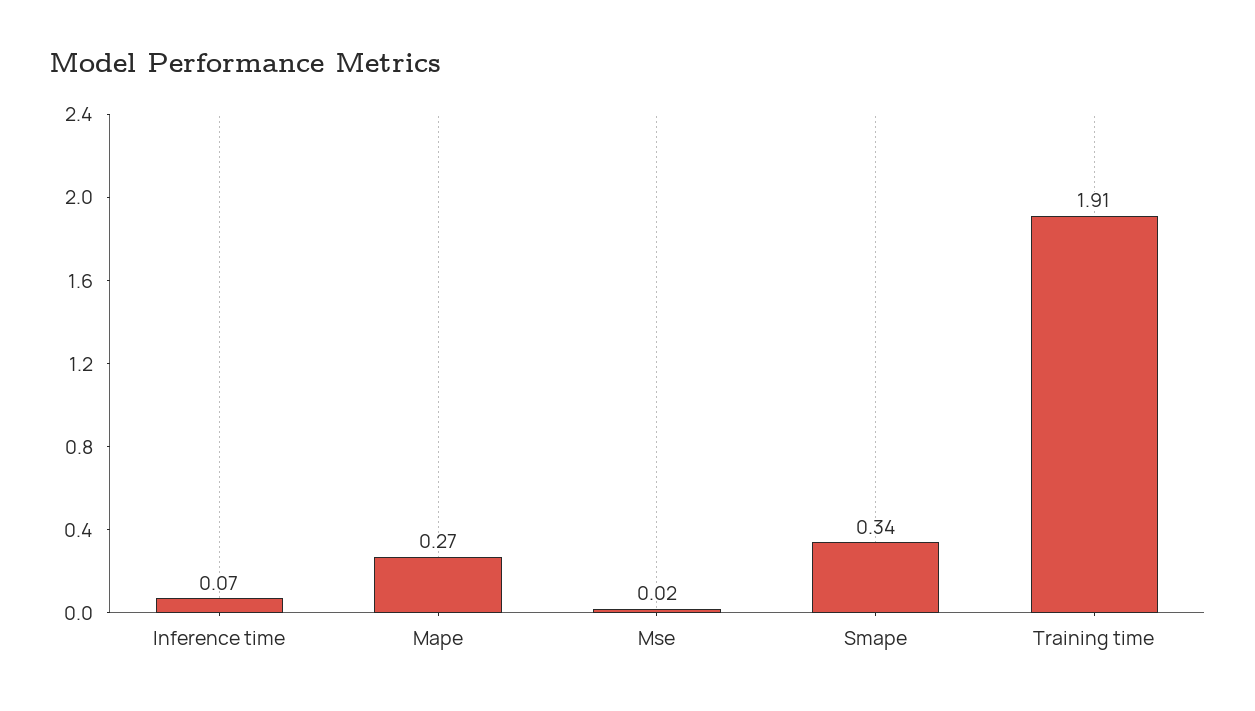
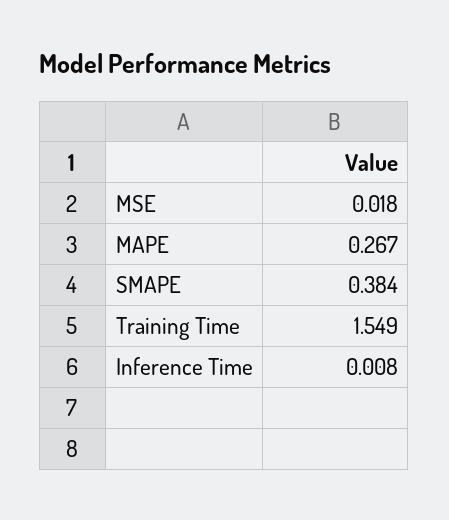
Inference time: 0.07 -> 0.008
Smape: 0.34 -> 0.384
Training time: 1.91 -> 1.549

